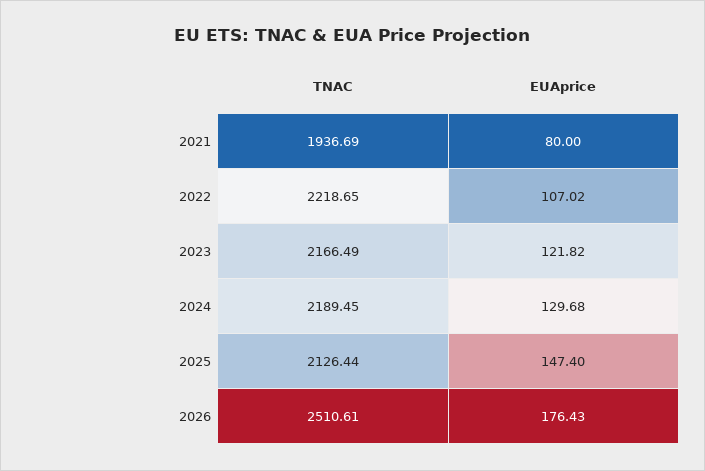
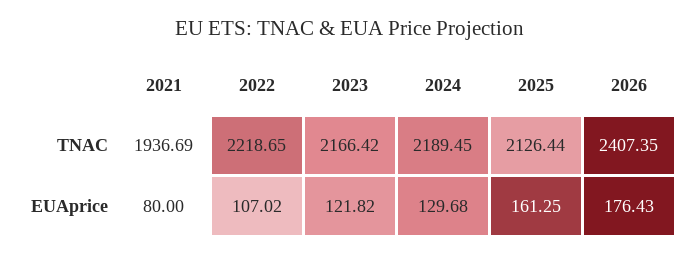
TNAC, 2023: 2166.49 -> 2166.42
EUAprice, 2025: 147.4 -> 161.25
TNAC, 2026: 2510.61 -> 2407.35

